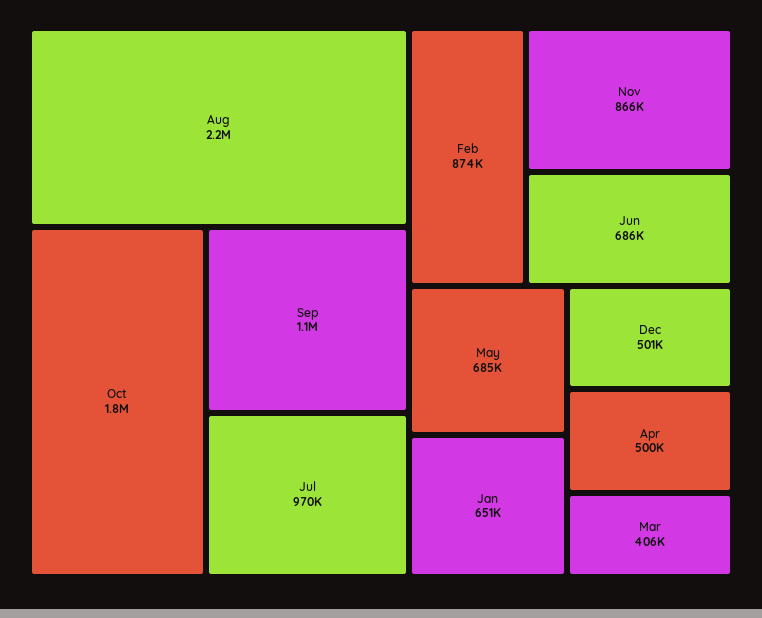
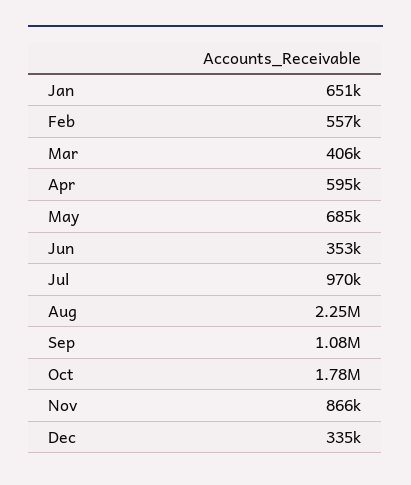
Feb: 874000 -> 557000
Jun: 686000 -> 353000
Dec: 501000 -> 335000
Apr: 500000 -> 595000

